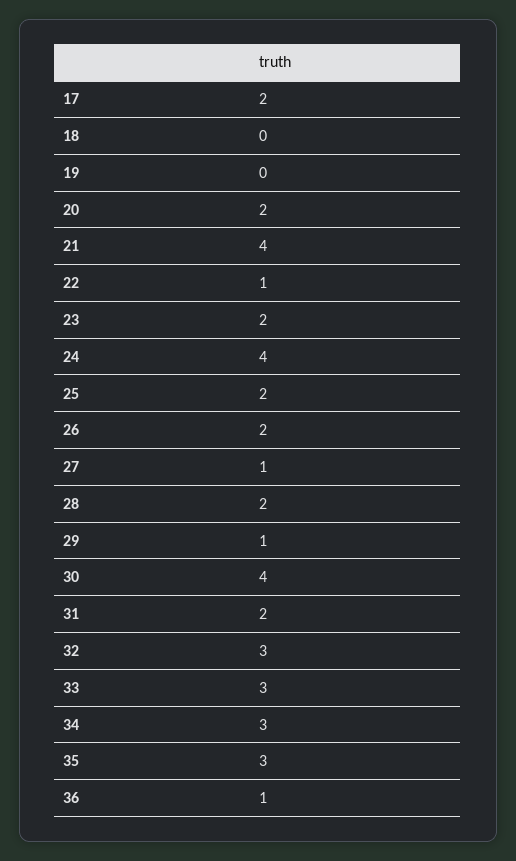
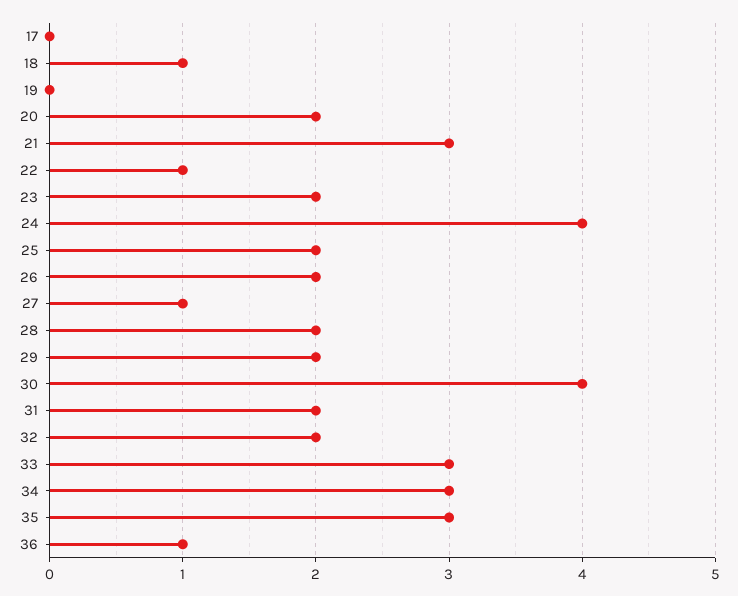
17: 2 -> 0
18: 0 -> 1
21: 4 -> 3
29: 1 -> 2
32: 3 -> 2

